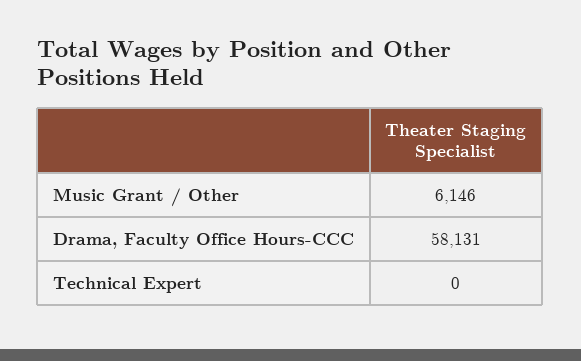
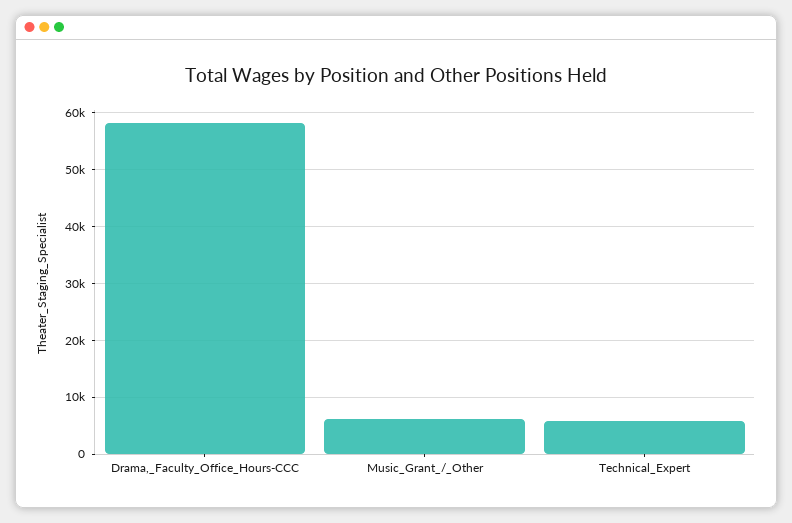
Technical Expert: 0 -> 6000

